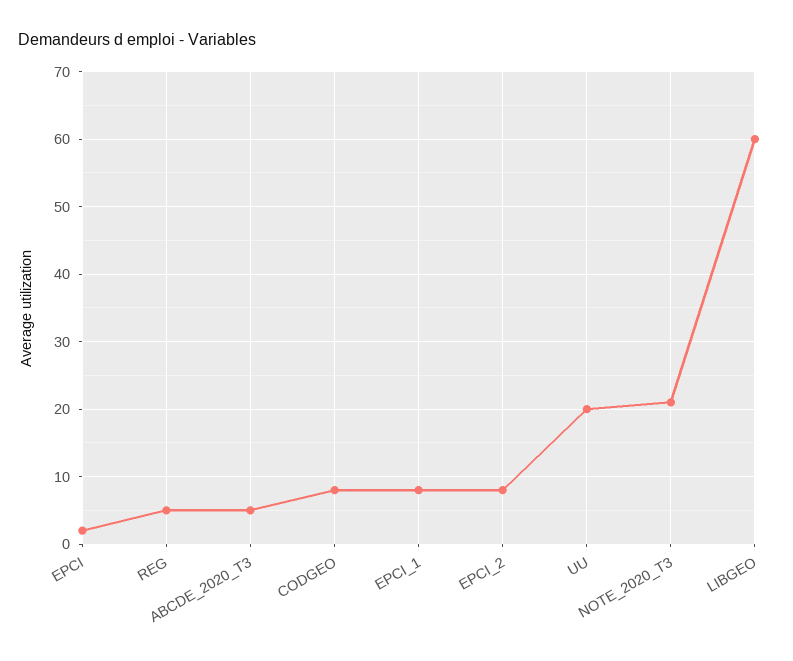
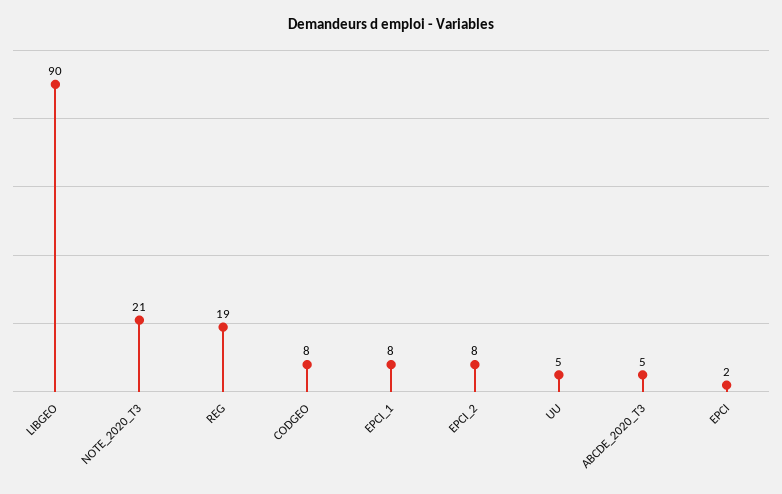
REG: 5 -> 19
UU: 20 -> 5
LIBGEO: 60 -> 90

